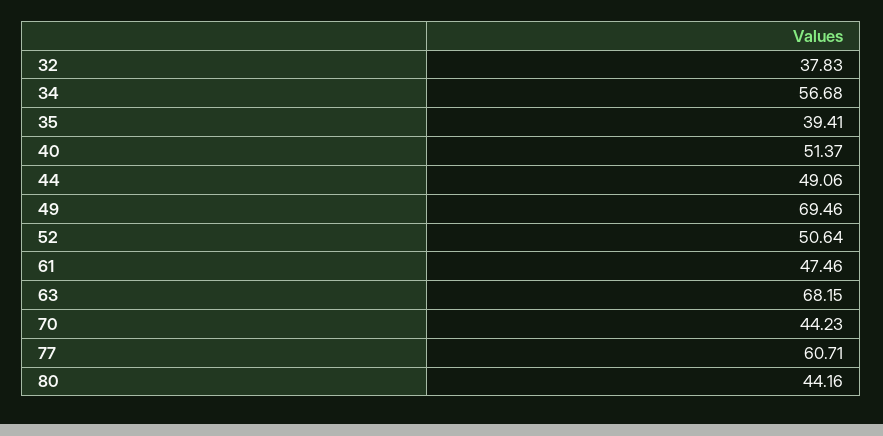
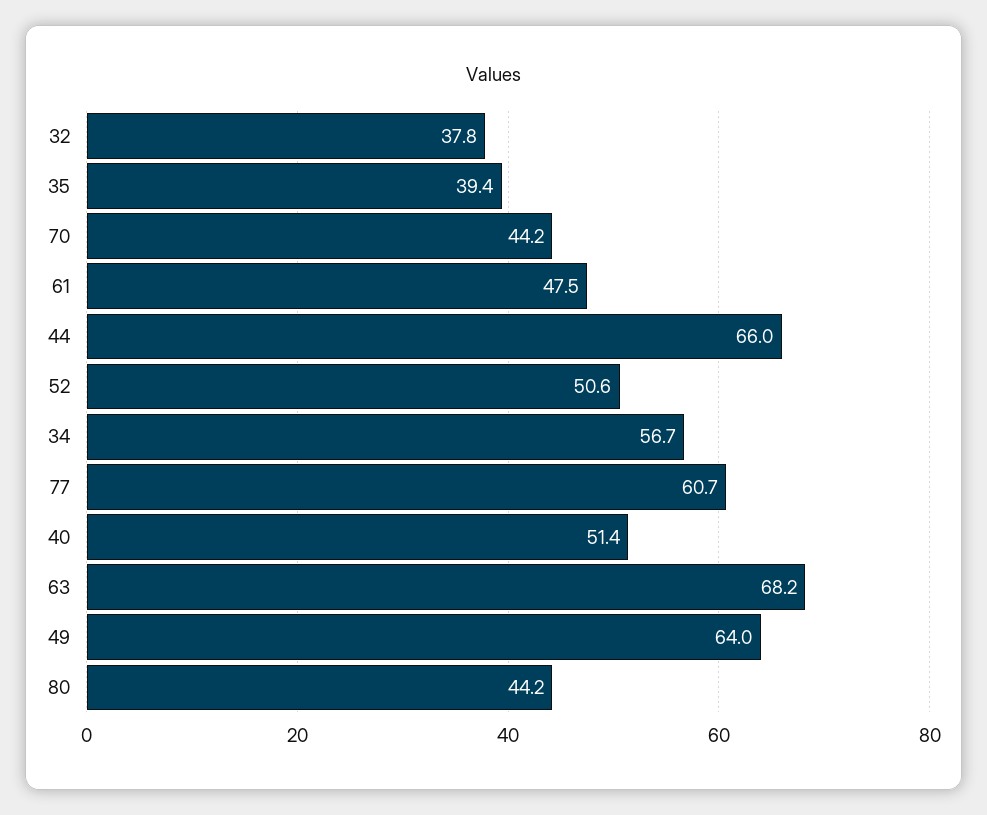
44: 49.06 -> 66
49: 69.46 -> 64

